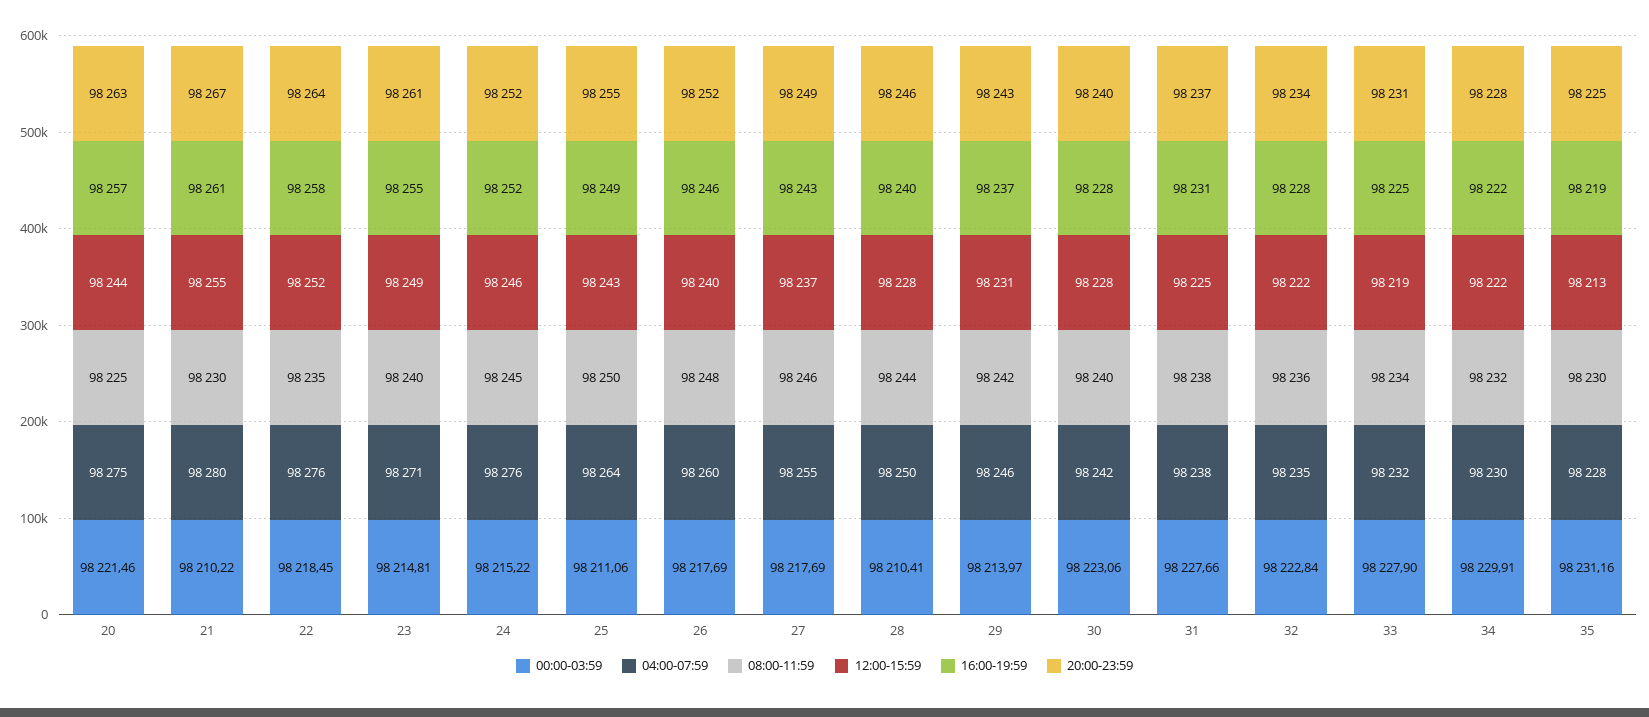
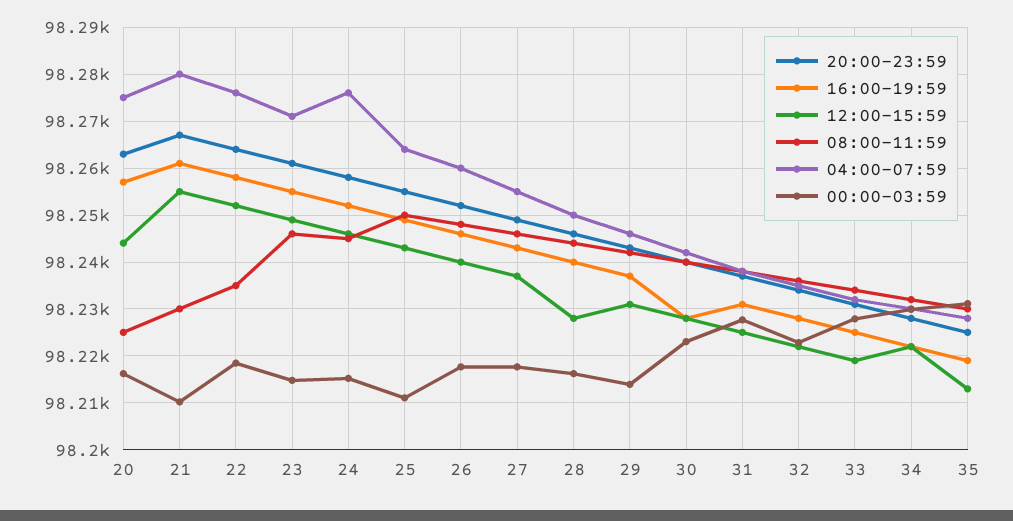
00:00-03:59, 20: 98221.46 -> 98216
08:00-11:59, 23: 98240 -> 98246
20:00-23:59, 24: 98252 -> 98258
00:00-03:59, 28: 98210.41 -> 98216

